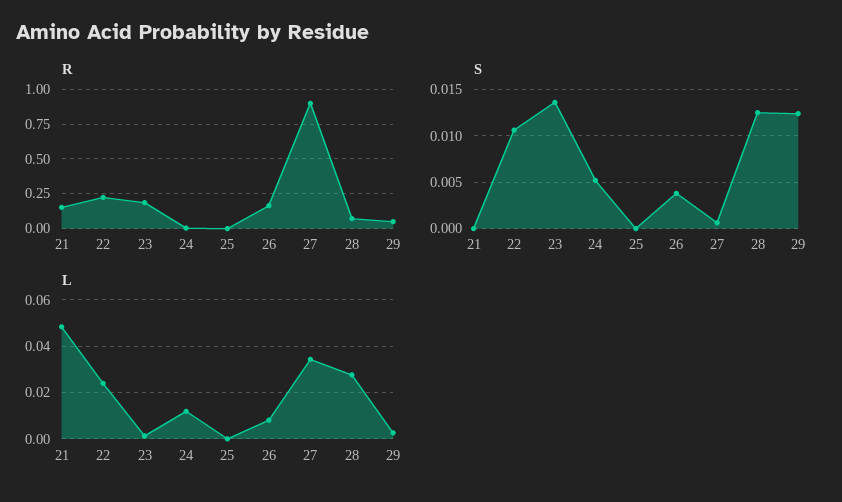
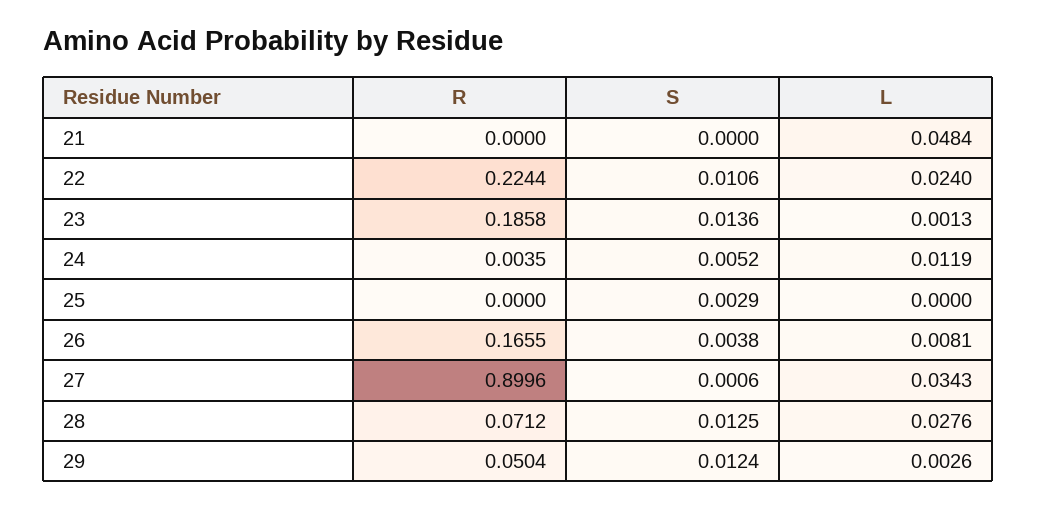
R, 21: 0.15 -> 0
S, 25: 0 -> 0.0029

